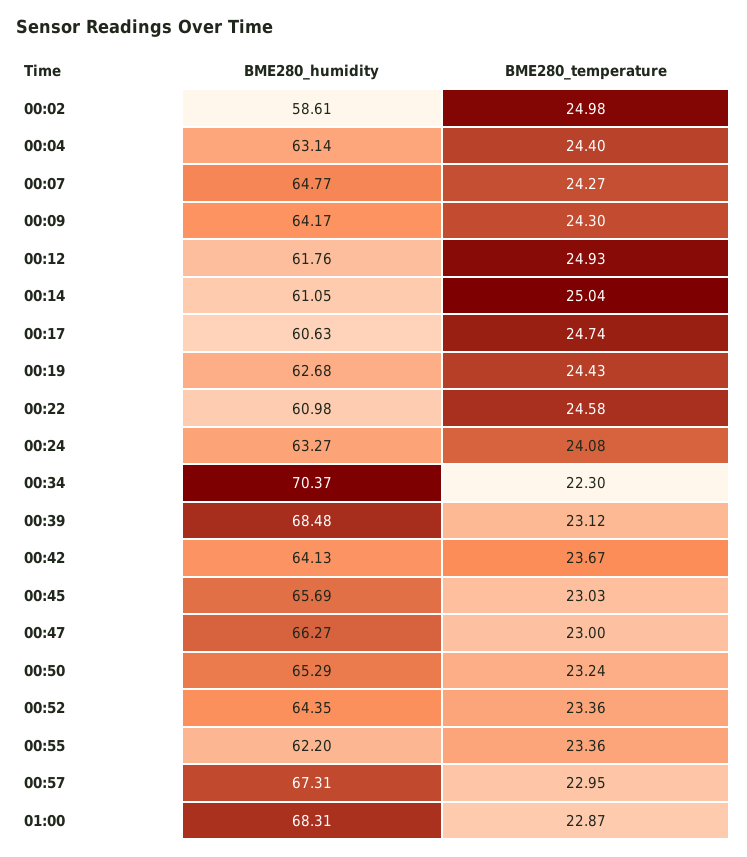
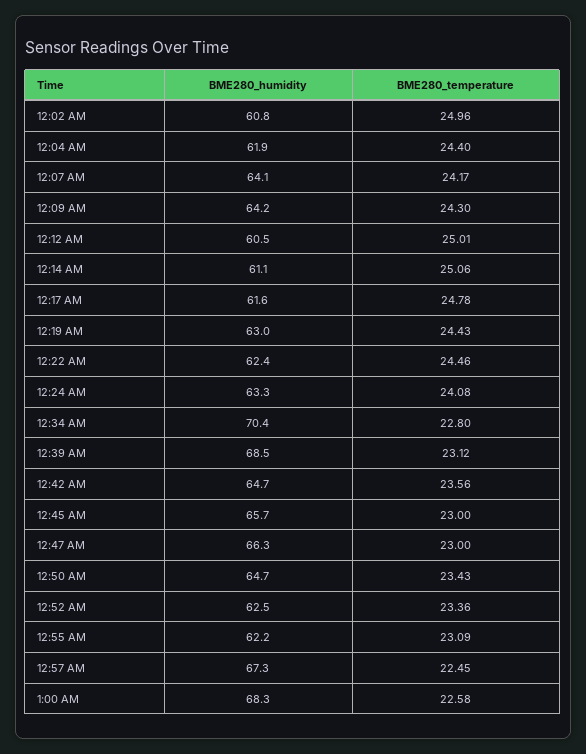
BME280_humidity, 00:02: 58.61 -> 60.8
BME280_temperature, 00:02: 24.98 -> 24.96
BME280_humidity, 00:04: 63.14 -> 61.9
BME280_humidity, 00:07: 64.77 -> 64.1
BME280_temperature, 00:07: 24.27 -> 24.17
BME280_humidity, 00:12: 61.76 -> 60.5
BME280_temperature, 00:12: 24.93 -> 25.01
BME280_temperature, 00:14: 25.04 -> 25.06
BME280_humidity, 00:17: 60.63 -> 61.6
BME280_temperature, 00:17: 24.74 -> 24.78
BME280_humidity, 00:19: 62.68 -> 63
BME280_humidity, 00:22: 60.98 -> 62.4
BME280_temperature, 00:22: 24.58 -> 24.46
BME280_temperature, 00:34: 22.3 -> 22.8
BME280_humidity, 00:42: 64.13 -> 64.7
BME280_temperature, 00:42: 23.67 -> 23.56
BME280_temperature, 00:45: 23.03 -> 23
BME280_humidity, 00:50: 65.29 -> 64.7
BME280_temperature, 00:50: 23.24 -> 23.43
BME280_humidity, 00:52: 64.35 -> 62.5
BME280_temperature, 00:55: 23.36 -> 23.09
BME280_temperature, 00:57: 22.95 -> 22.45
BME280_temperature, 01:00: 22.87 -> 22.58

